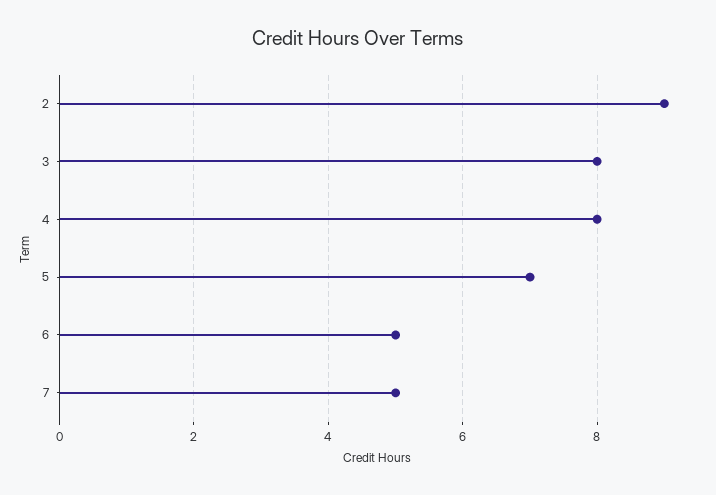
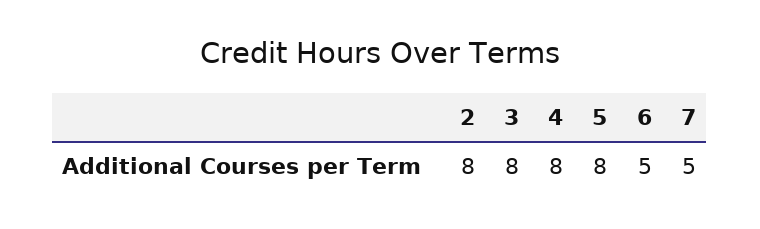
2: 9 -> 8
5: 7 -> 8

